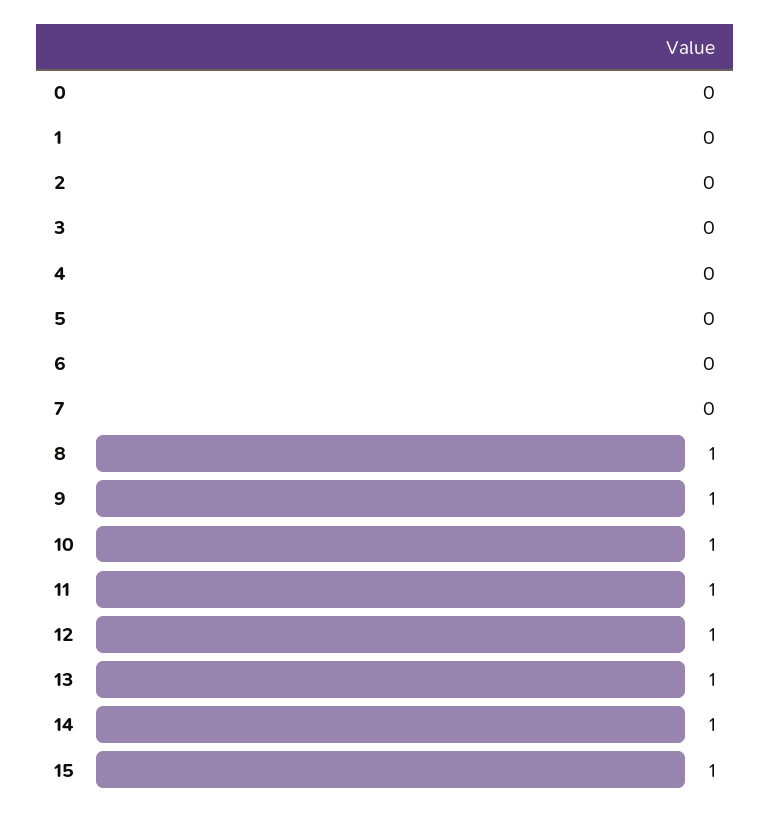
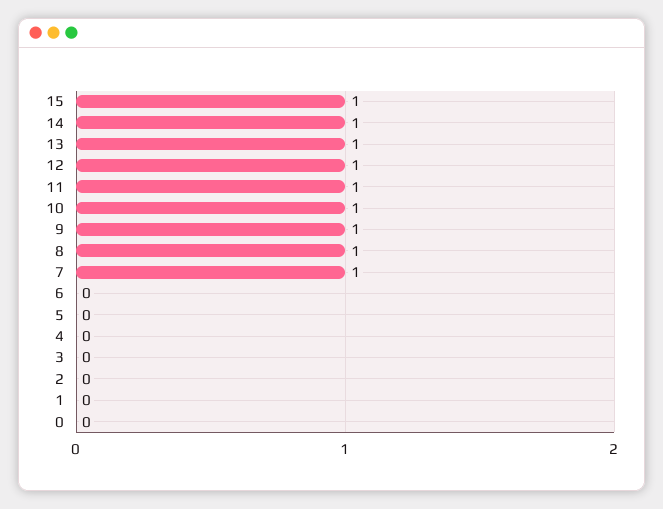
7: 0 -> 1

